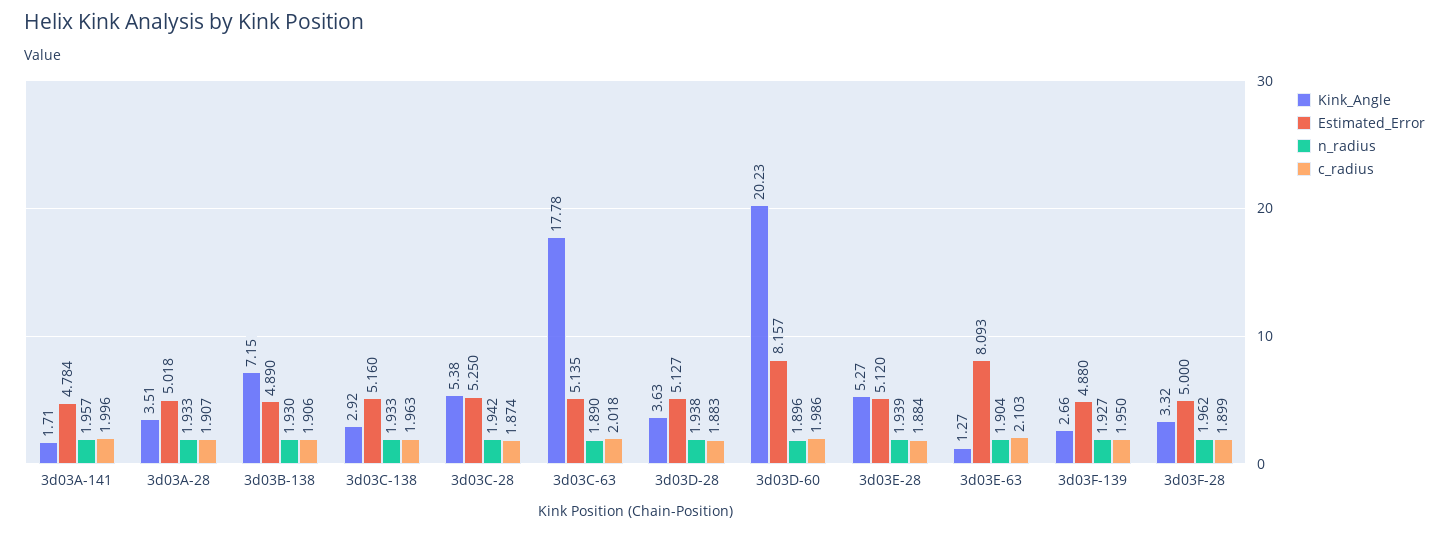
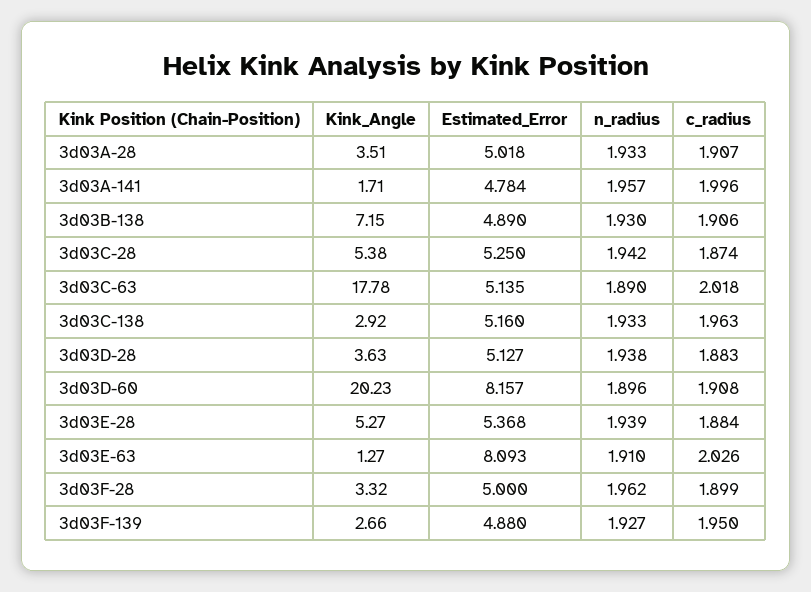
c_radius, 3d03D-60: 1.986 -> 1.908
Estimated_Error, 3d03E-28: 5.12 -> 5.368
n_radius, 3d03E-63: 1.904 -> 1.91
c_radius, 3d03E-63: 2.103 -> 2.026

